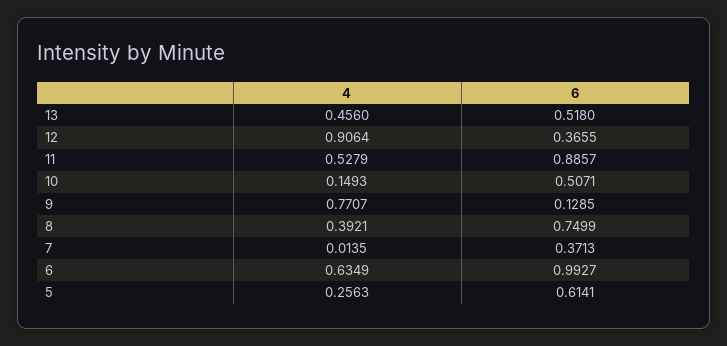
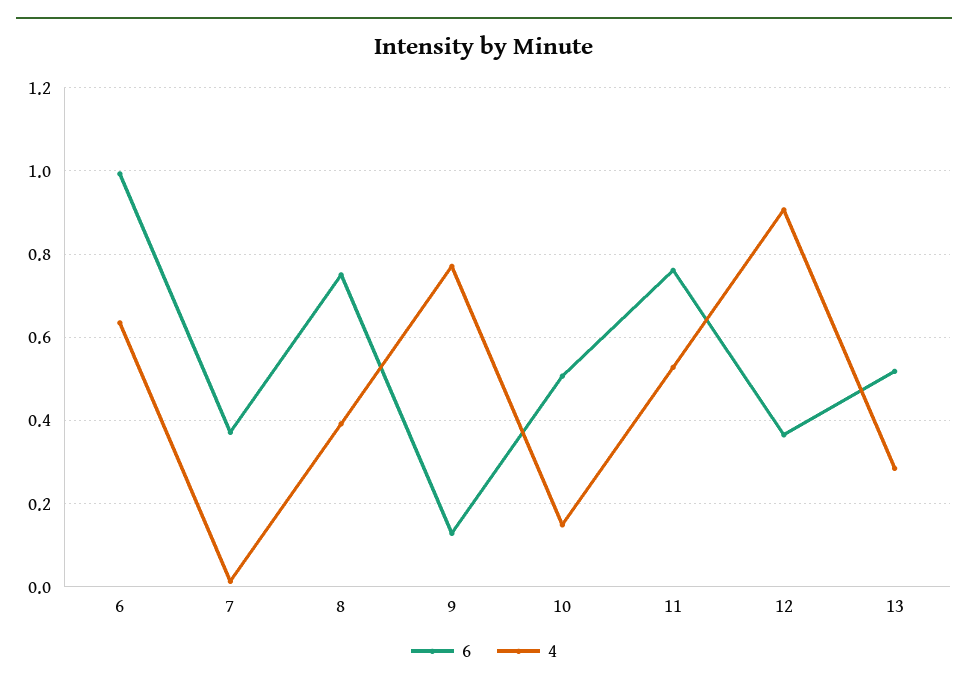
4, 13: 0.456 -> 0.28
6, 11: 0.8857 -> 0.76
4, 5: 0.2563 -> none
6, 5: 0.6141 -> none

